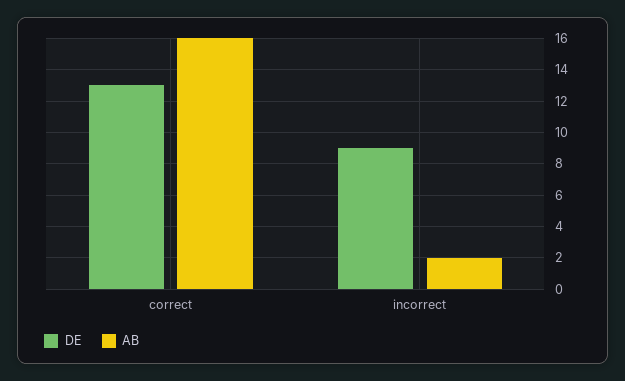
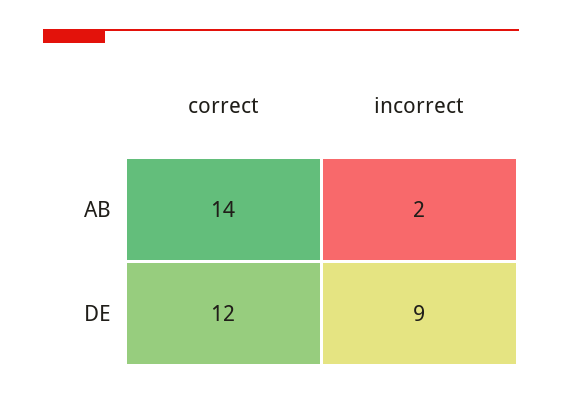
DE, correct: 13 -> 12
AB, correct: 16 -> 14

